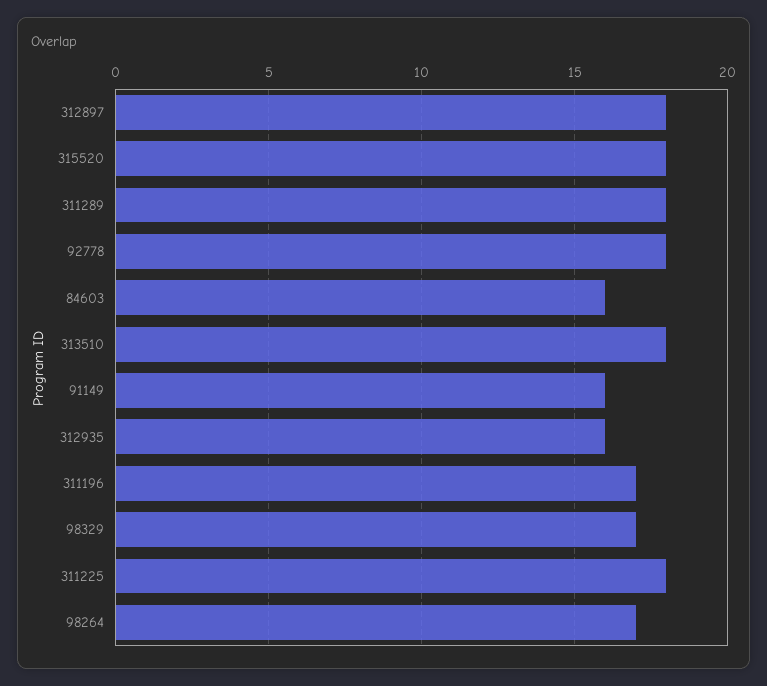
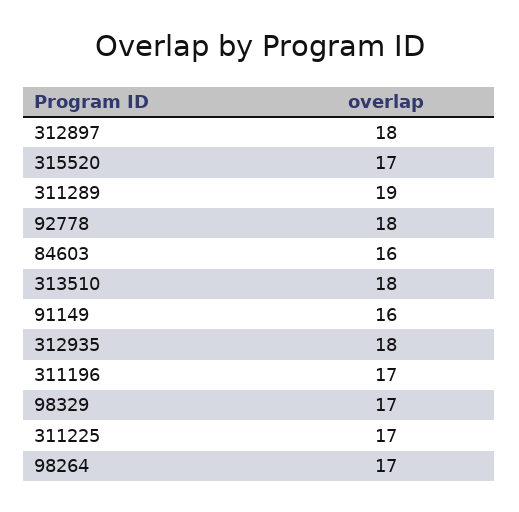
315520: 18 -> 17
311289: 18 -> 19
312935: 16 -> 18
311225: 18 -> 17

